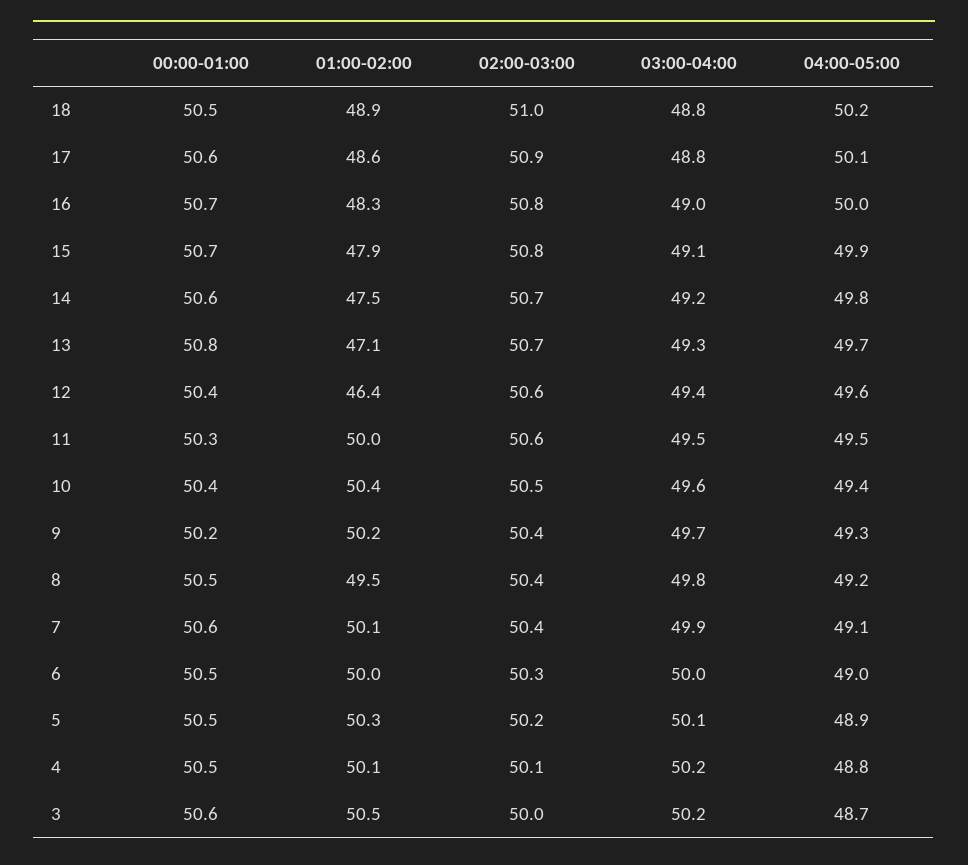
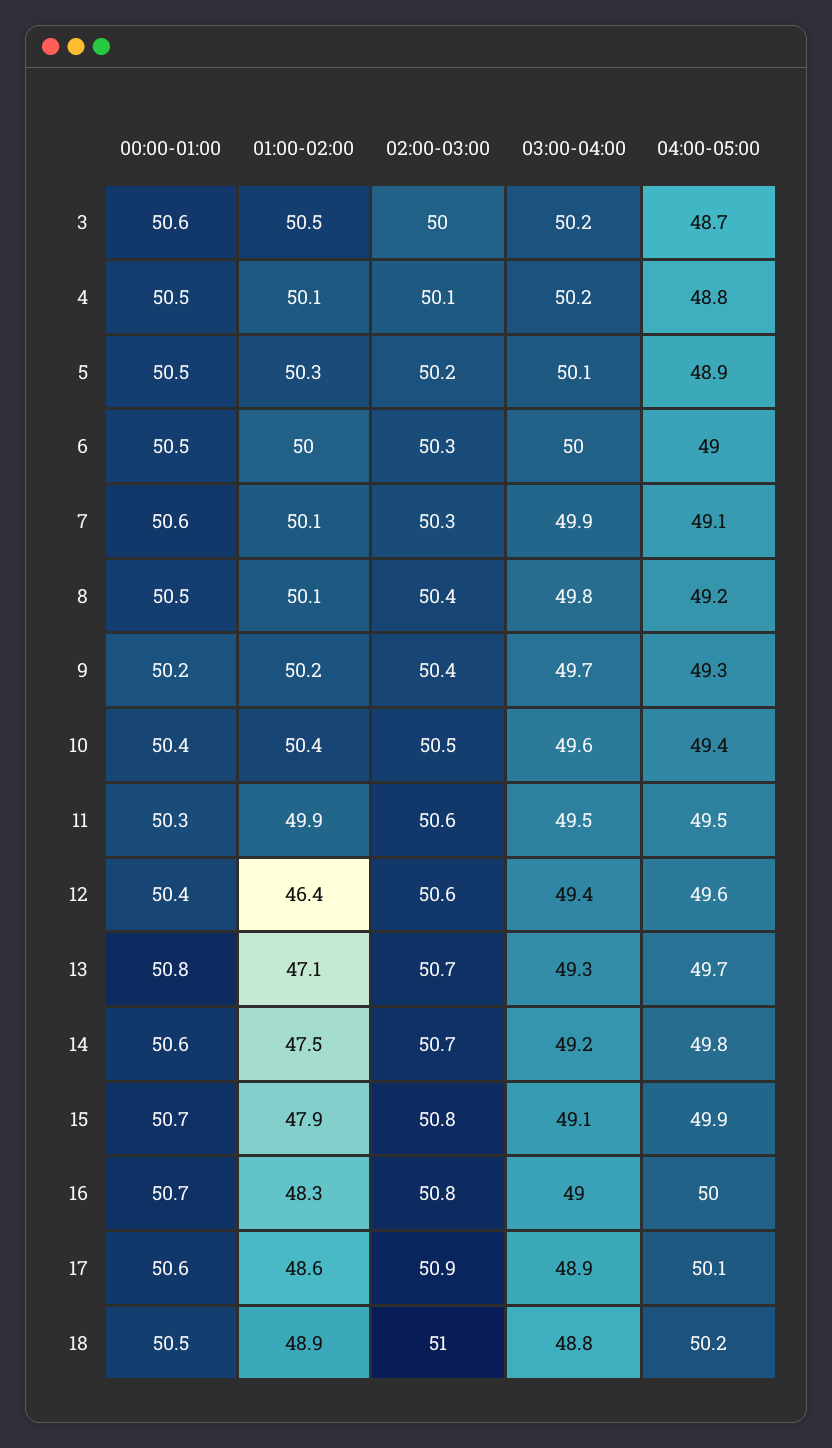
03:00-04:00, 17: 48.8 -> 48.9
01:00-02:00, 11: 50 -> 49.9
01:00-02:00, 8: 49.5 -> 50.1
02:00-03:00, 7: 50.4 -> 50.3

